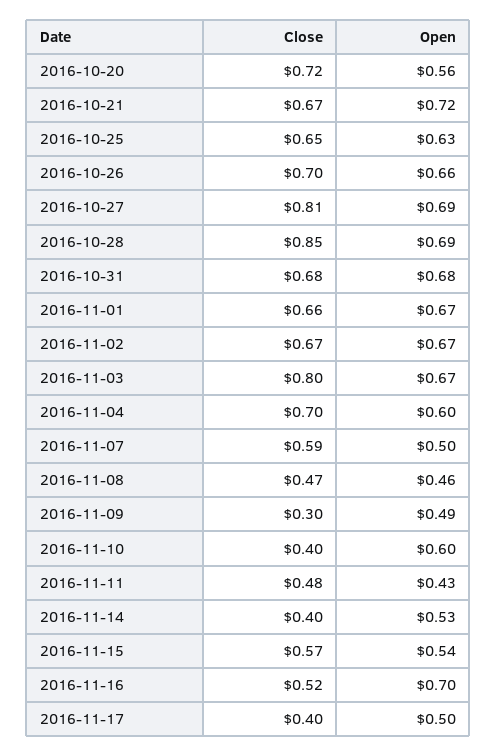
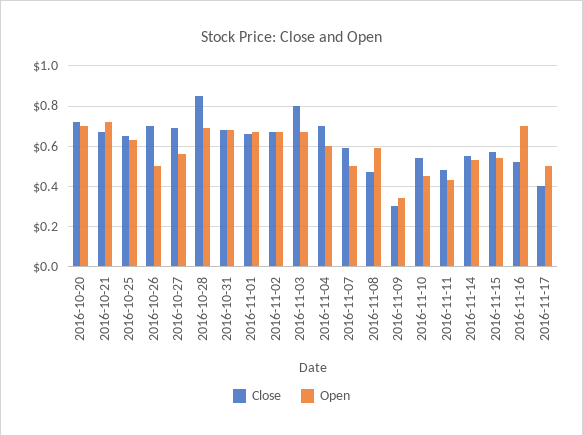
Open, 2016-10-20: 0.56 -> 0.7
Open, 2016-10-26: 0.66 -> 0.5
Close, 2016-10-27: 0.81 -> 0.7
Open, 2016-10-27: 0.69 -> 0.55
Open, 2016-11-08: 0.46 -> 0.6
Open, 2016-11-09: 0.49 -> 0.35
Close, 2016-11-10: 0.4 -> 0.55
Open, 2016-11-10: 0.6 -> 0.45
Close, 2016-11-14: 0.4 -> 0.55

